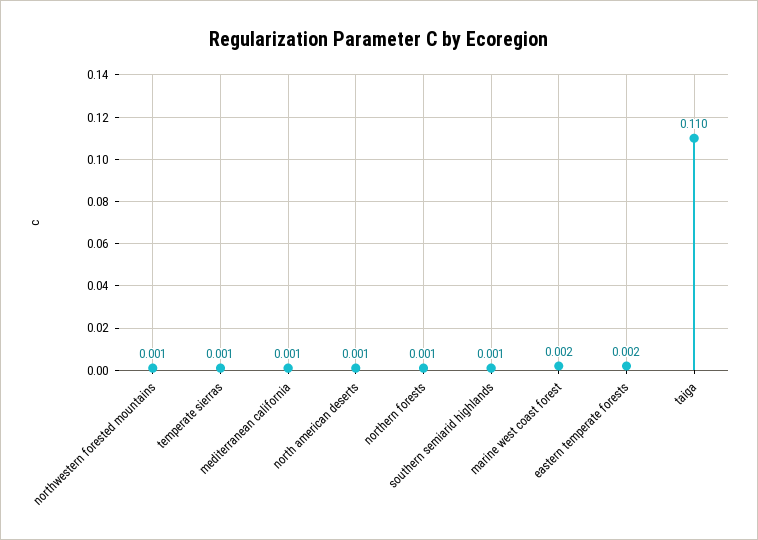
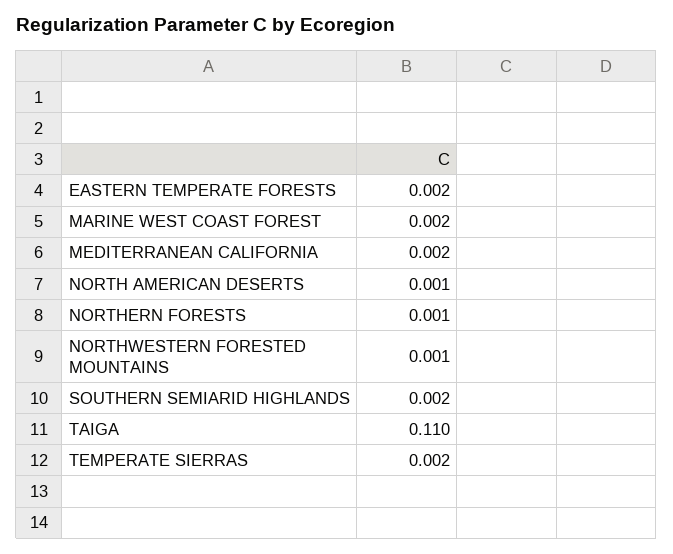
temperate sierras: 0.001 -> 0.002
mediterranean california: 0.001 -> 0.002
southern semiarid highlands: 0.001 -> 0.002

